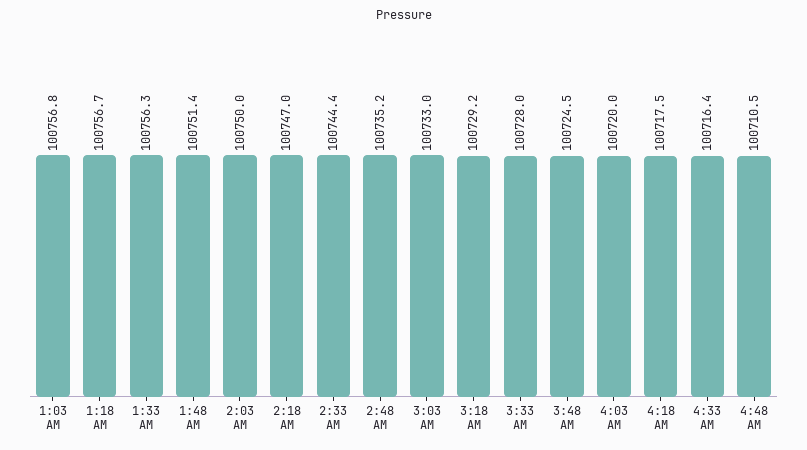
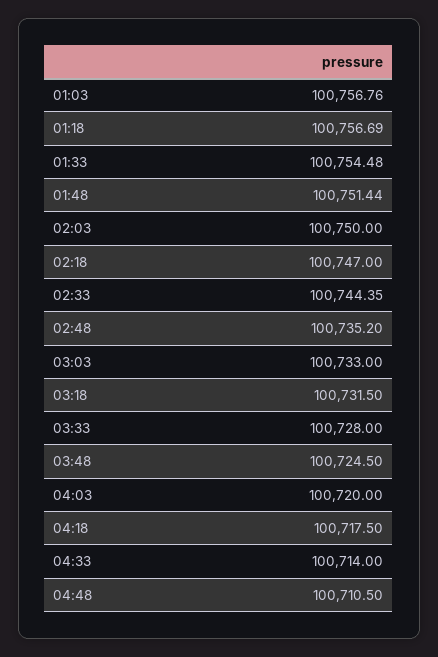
1:33 AM: 100756.3 -> 100754.48
3:18 AM: 100729.2 -> 100731.5
4:33 AM: 100716.4 -> 100714

